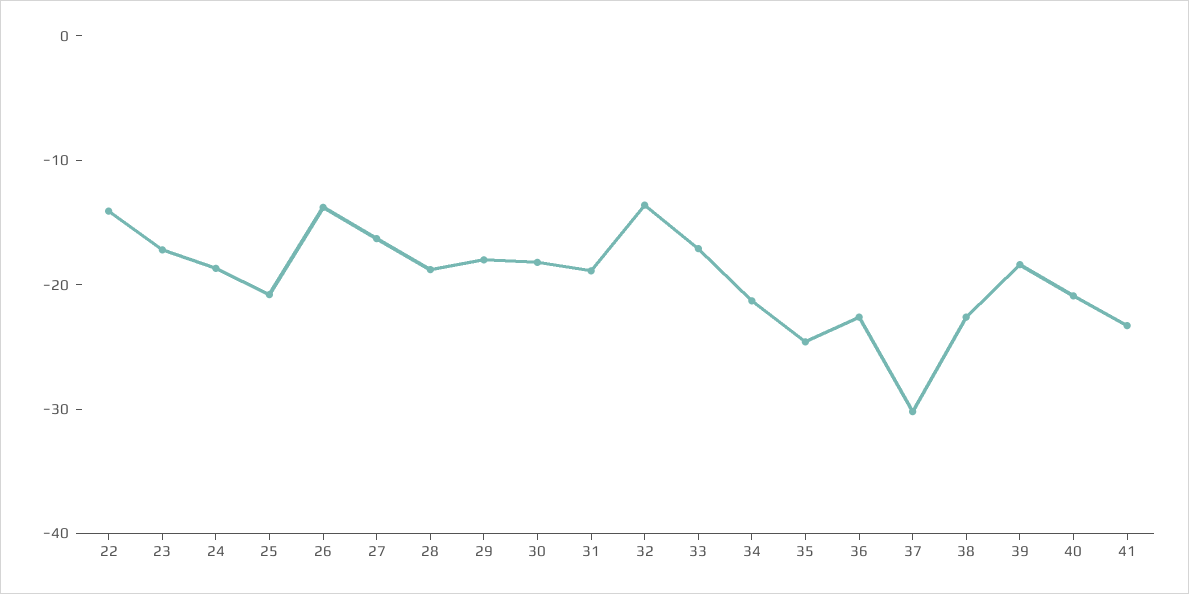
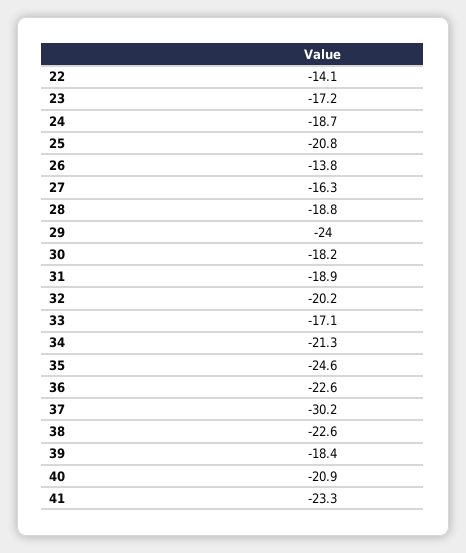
29: -18 -> -24
32: -14 -> -20.2

